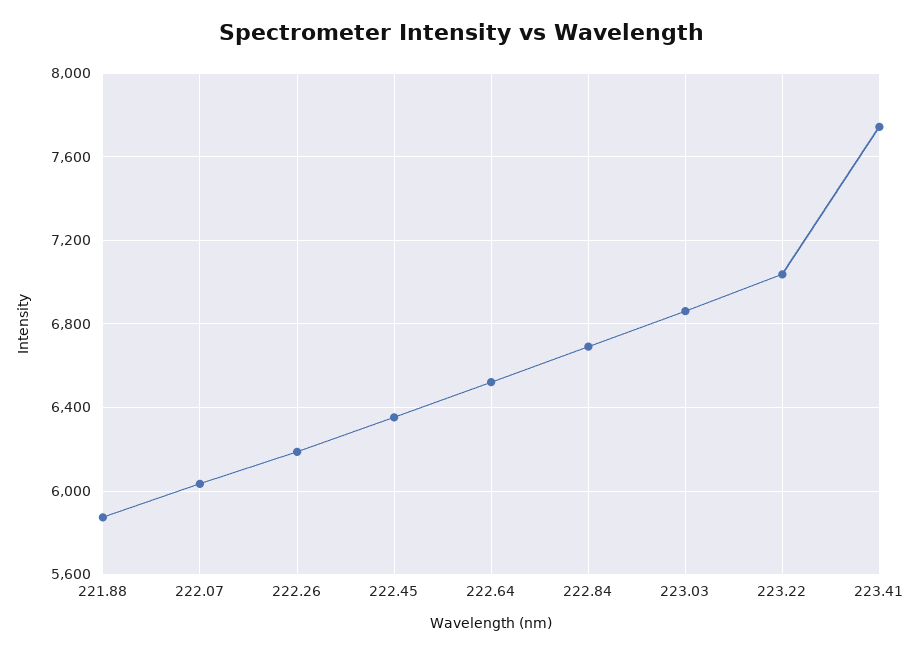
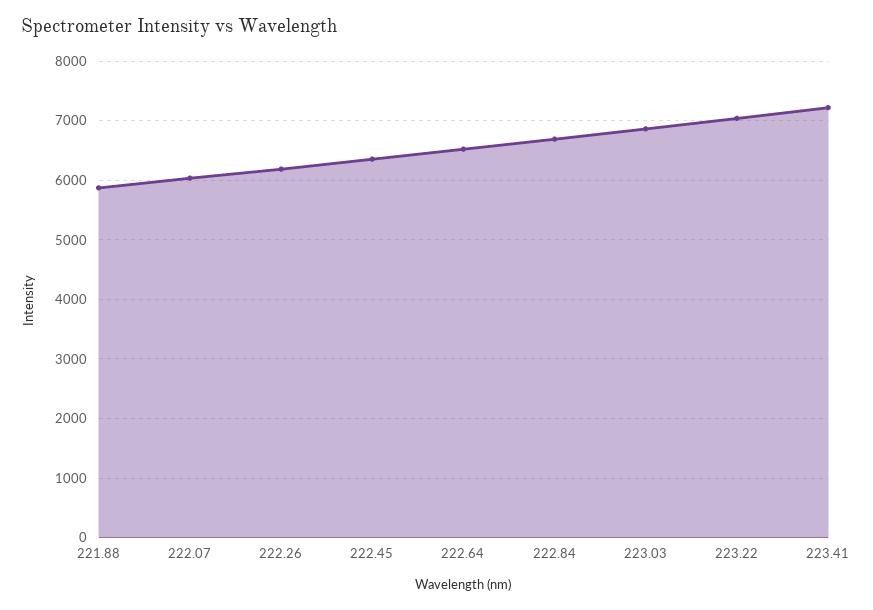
223.41: 7750 -> 7200

